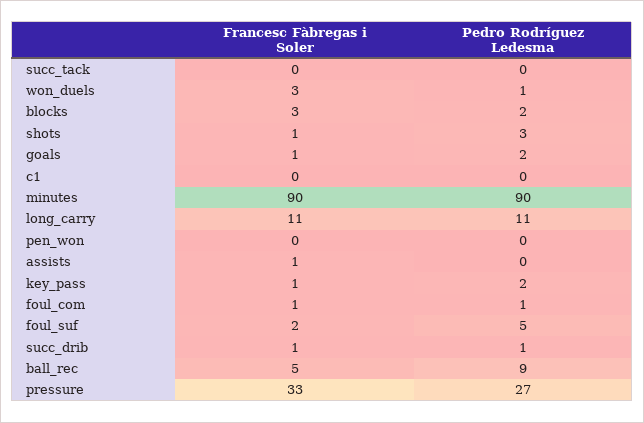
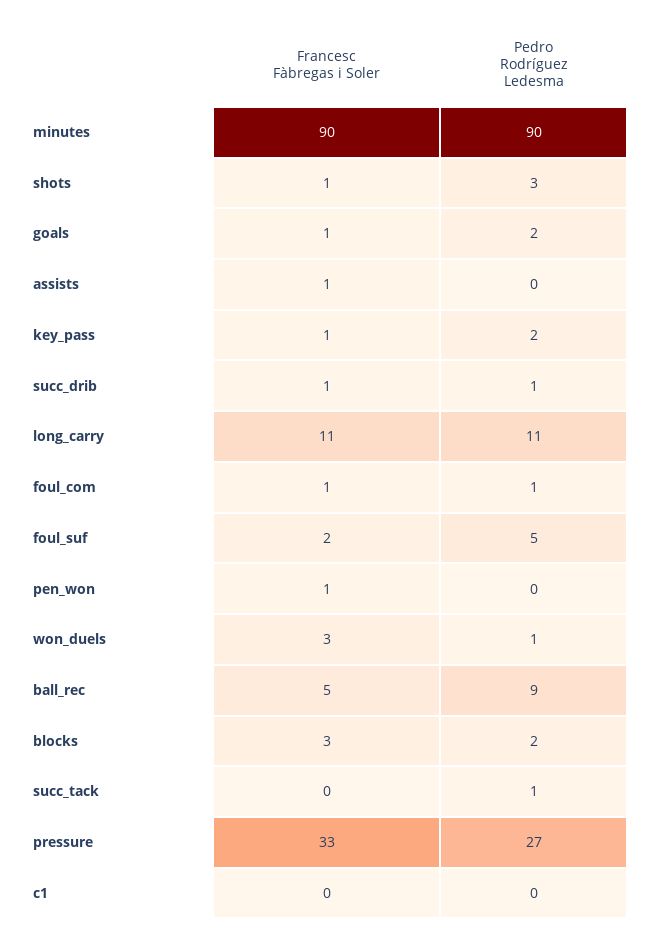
Pedro Rodríguez Ledesma, succ_tack: 0 -> 1
Francesc Fàbregas i Soler, pen_won: 0 -> 1

